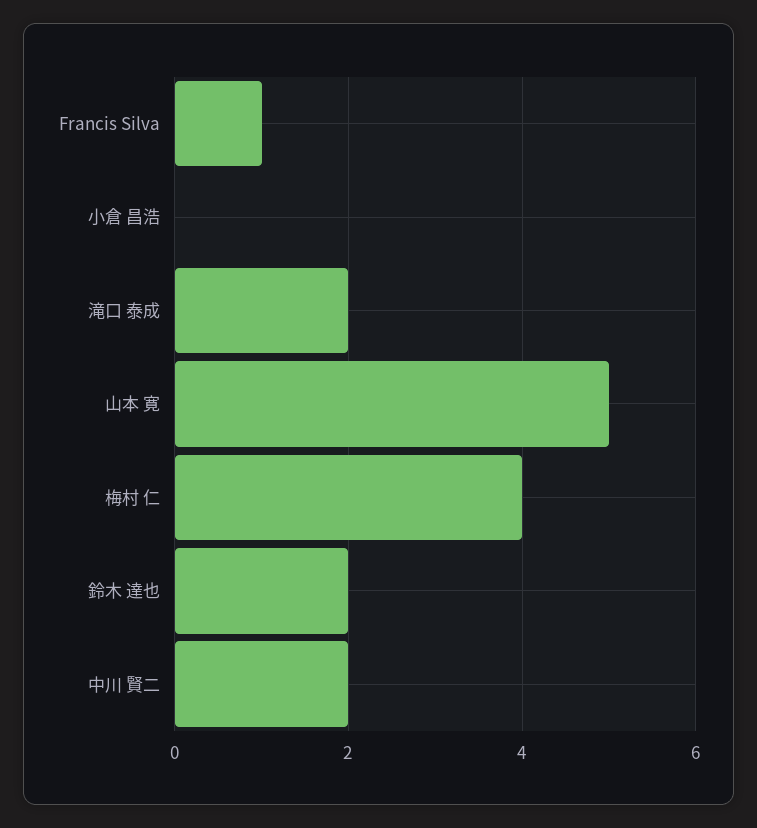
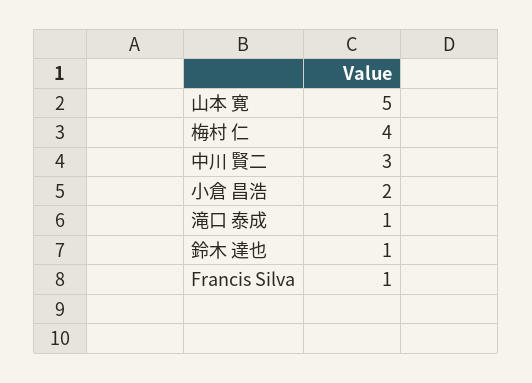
小倉 昌浩: 0 -> 2
滝口 泰成: 2 -> 1
鈴木 達也: 2 -> 1
中川 賢二: 2 -> 3

